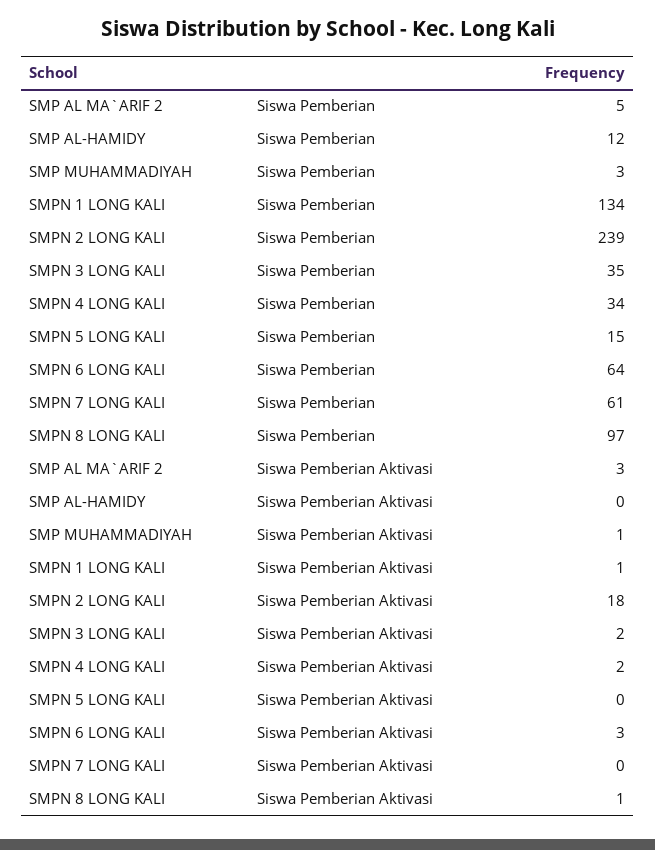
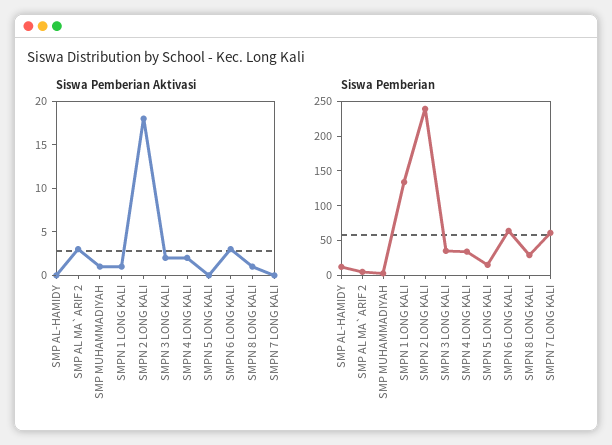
Siswa Pemberian, SMPN 8 LONG KALI: 97 -> 25

